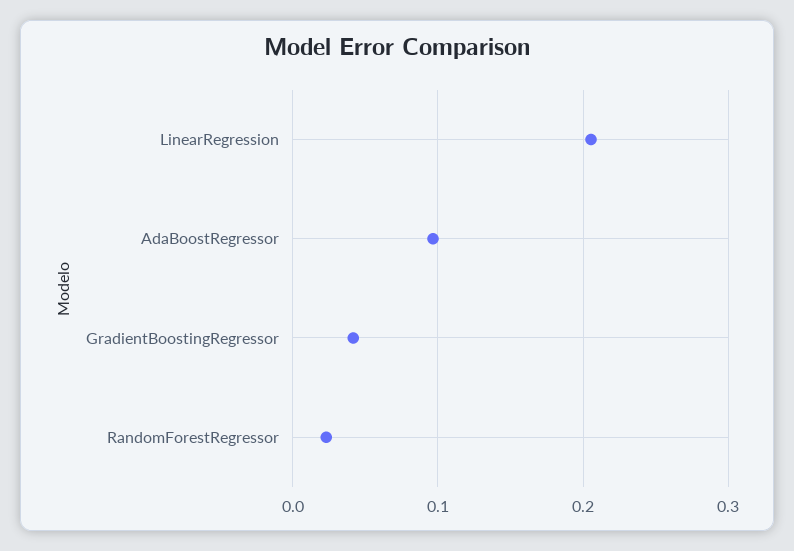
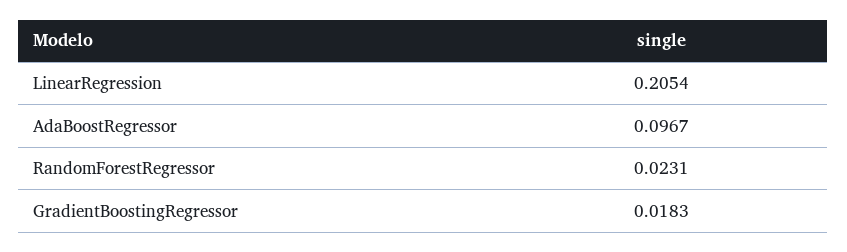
GradientBoostingRegressor: 0.04 -> 0.0183

